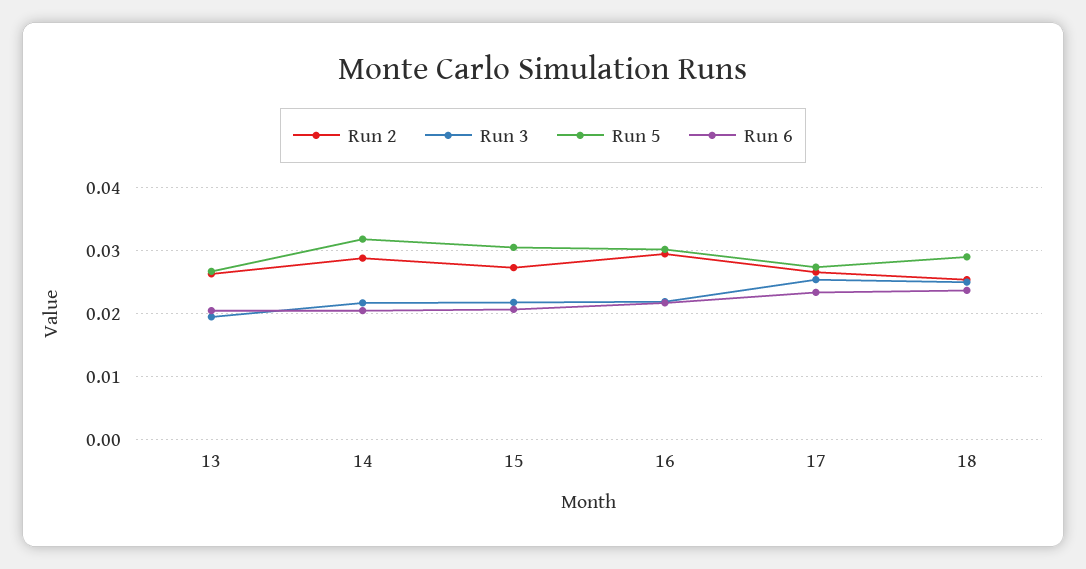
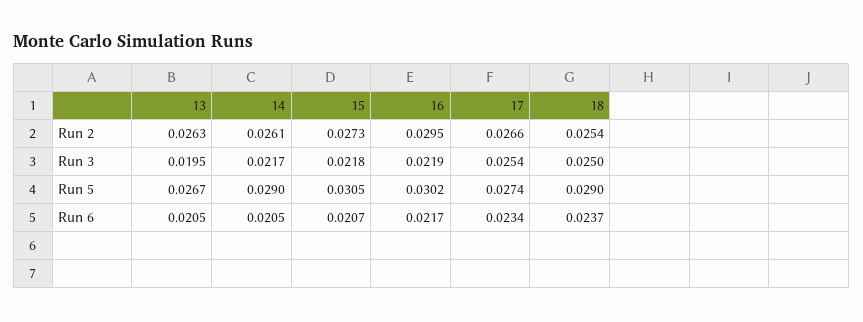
Run 2, 14: 0.029 -> 0.0261
Run 5, 14: 0.032 -> 0.029

